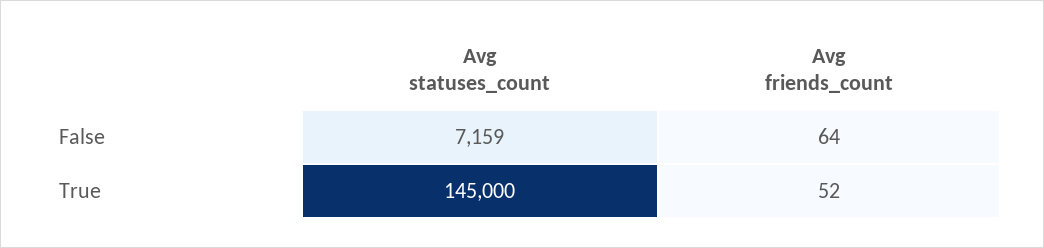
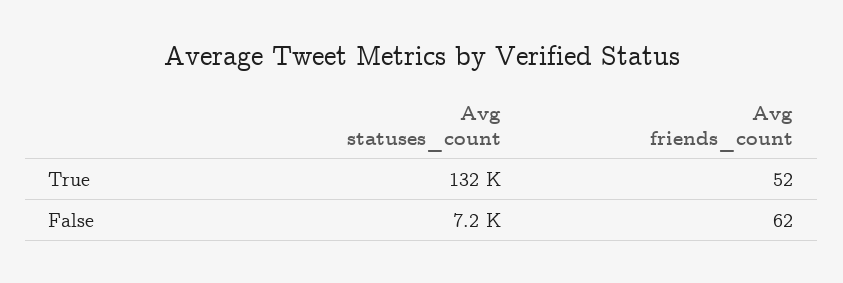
Avg friends_count, False: 64 -> 62
Avg statuses_count, True: 145000 -> 132000

